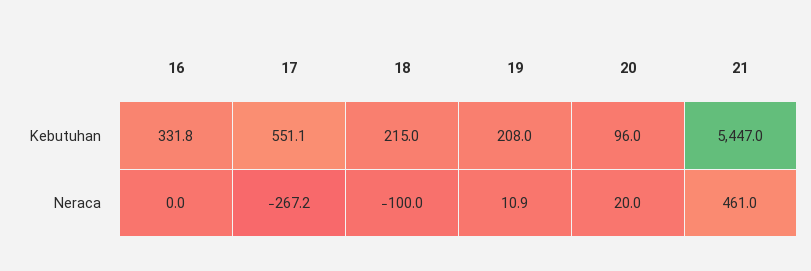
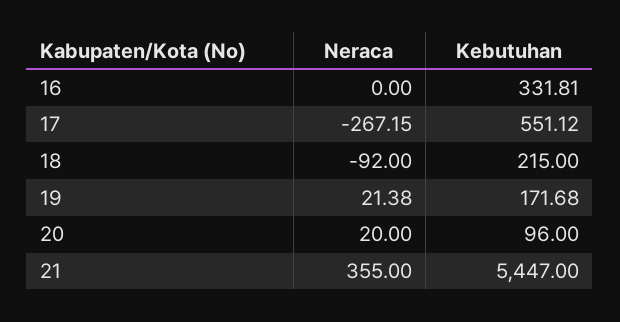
19, Kebutuhan: 208 -> 171.68
18, Neraca: -100 -> -92
19, Neraca: 10.9 -> 21.38
21, Neraca: 461 -> 355

